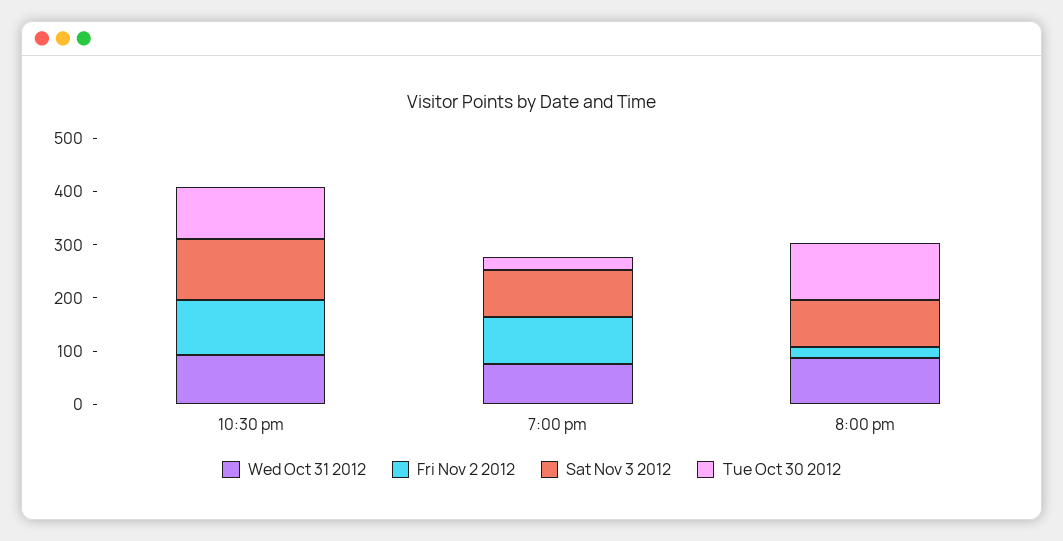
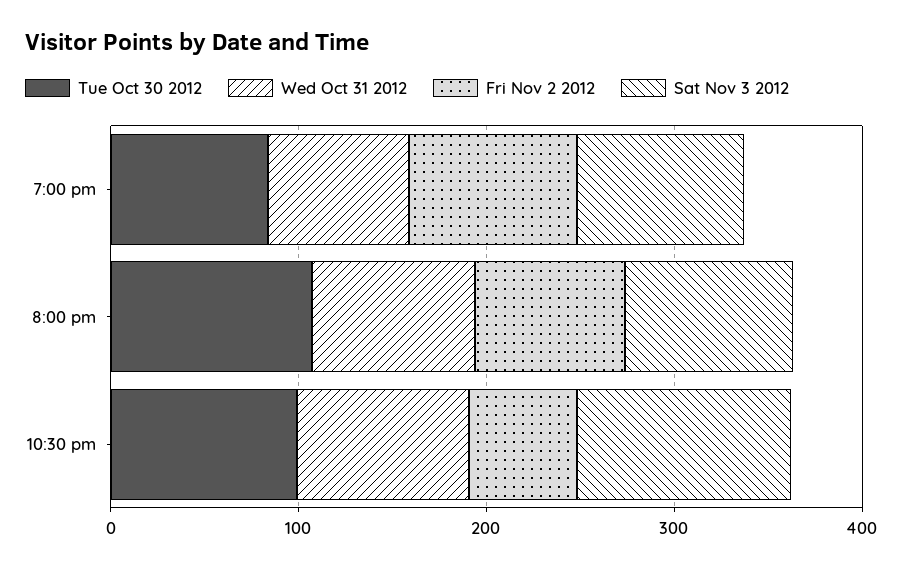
Fri Nov 2 2012, 10:30 pm: 100 -> 60
Tue Oct 30 2012, 7:00 pm: 20 -> 80
Fri Nov 2 2012, 8:00 pm: 20 -> 80

